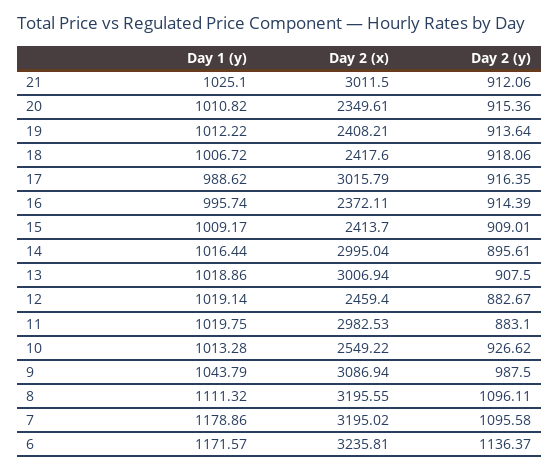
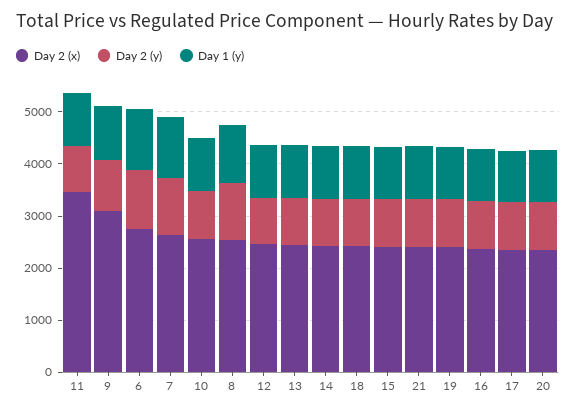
Day 2 (x), 21: 3011.5 -> 2400
Day 2 (x), 17: 3015.79 -> 2400
Day 2 (x), 14: 2995.04 -> 2400
Day 2 (x), 13: 3006.94 -> 2400
Day 2 (x), 11: 2982.53 -> 3400
Day 2 (x), 8: 3195.55 -> 2600
Day 2 (x), 7: 3195.02 -> 2600
Day 2 (x), 6: 3235.81 -> 2800

